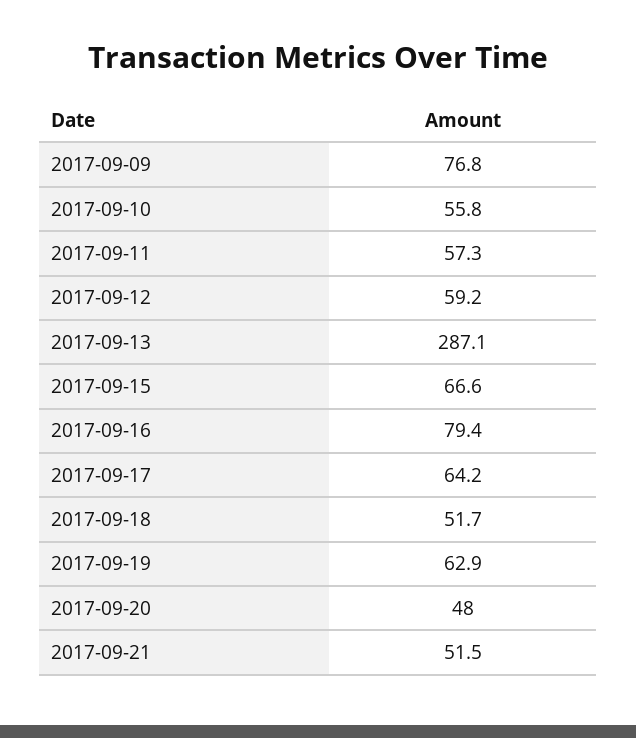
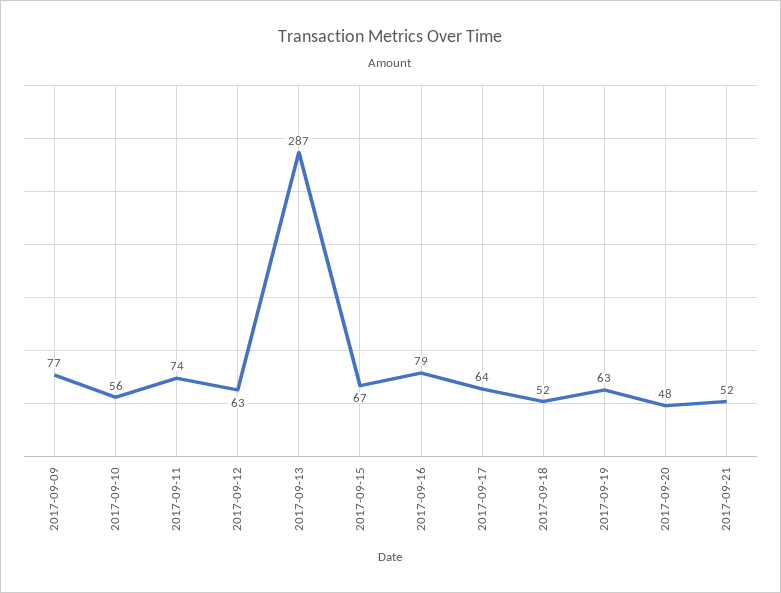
2017-09-11: 57.3 -> 74
2017-09-12: 59.2 -> 63

